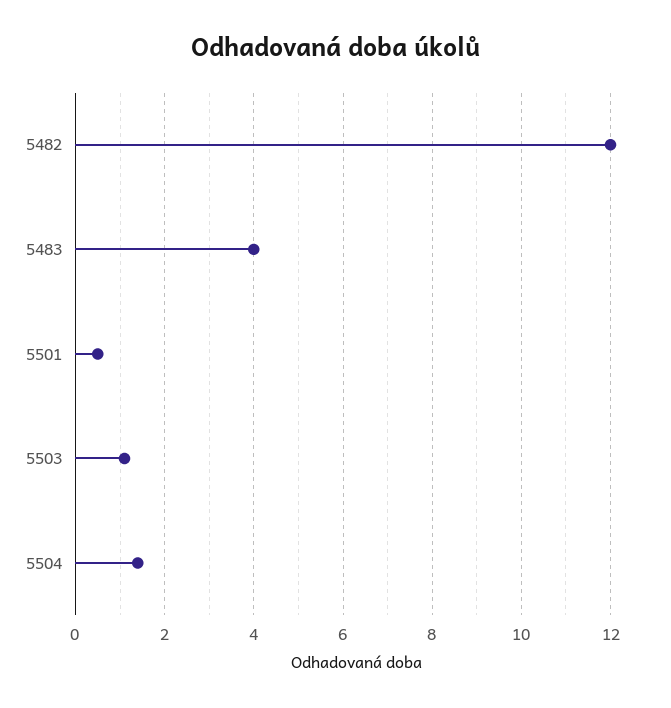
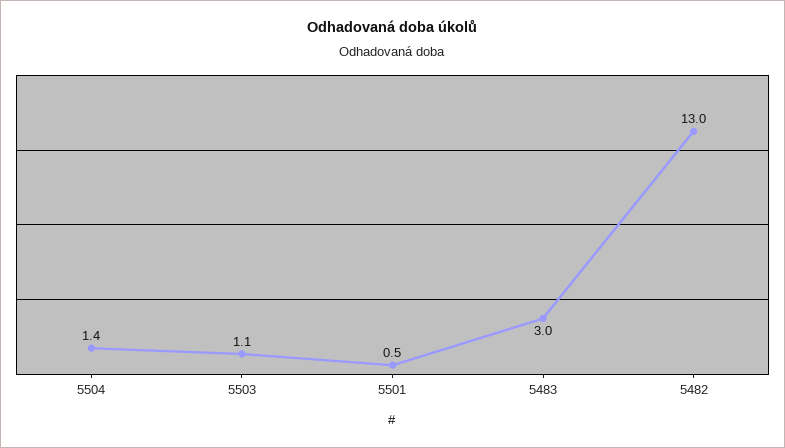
5482: 12 -> 13
5483: 4 -> 3

